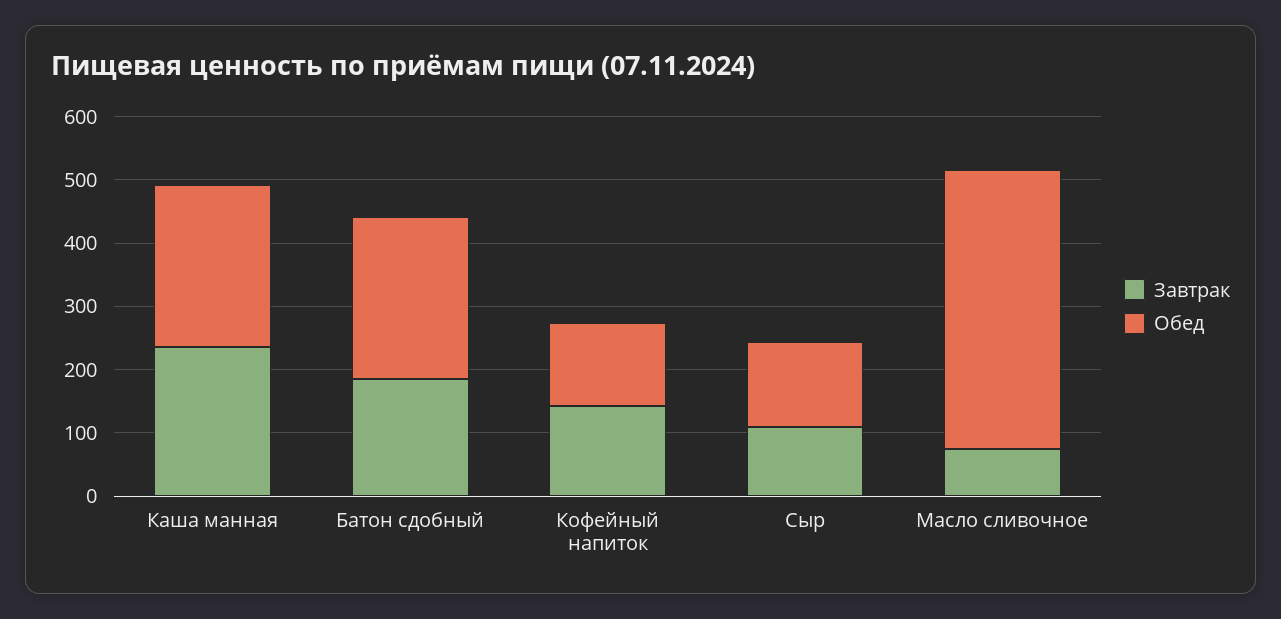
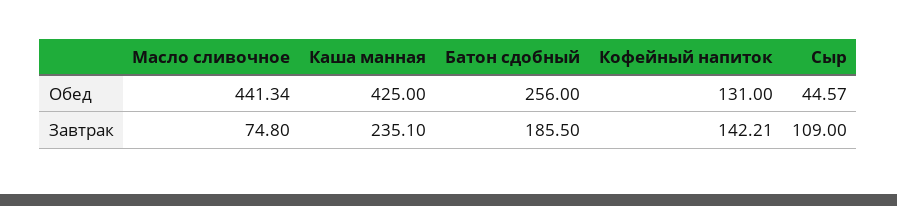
Обед, Каша манная: 260 -> 425
Обед, Сыр: 140 -> 44.57

